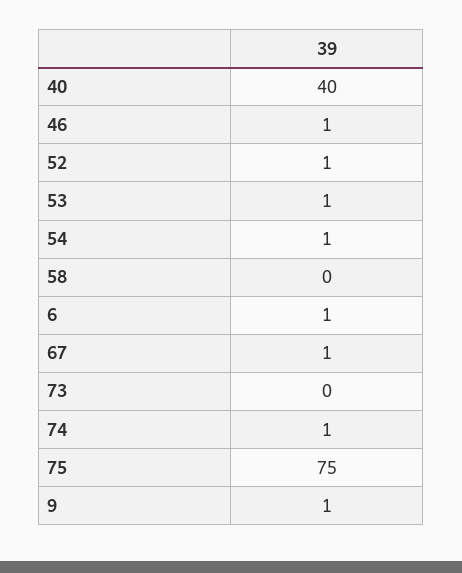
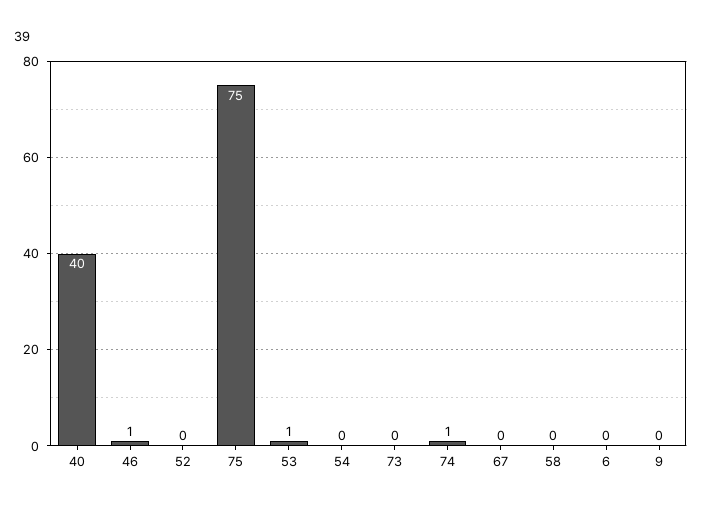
52: 1 -> 0
54: 1 -> 0
6: 1 -> 0
67: 1 -> 0
9: 1 -> 0

